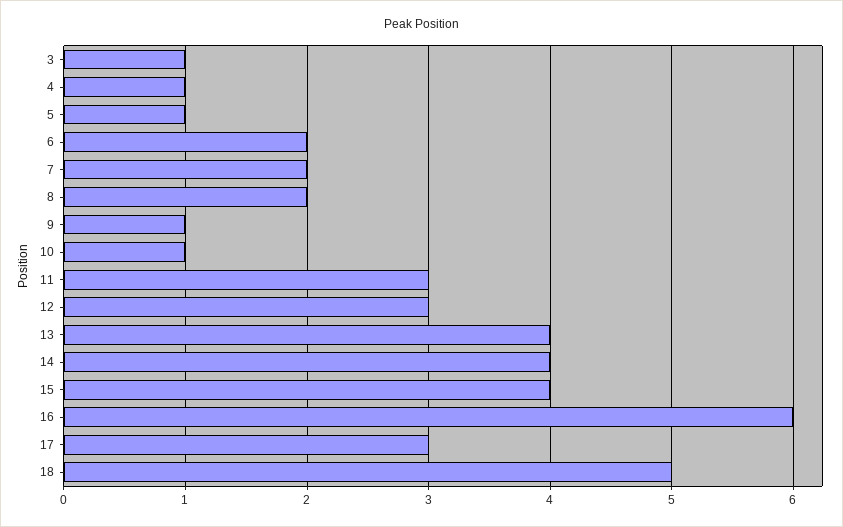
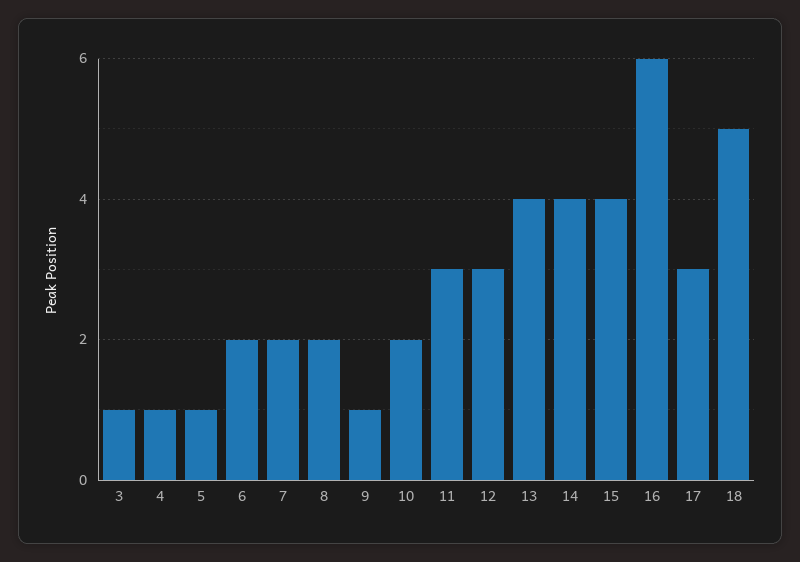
10: 1 -> 2

